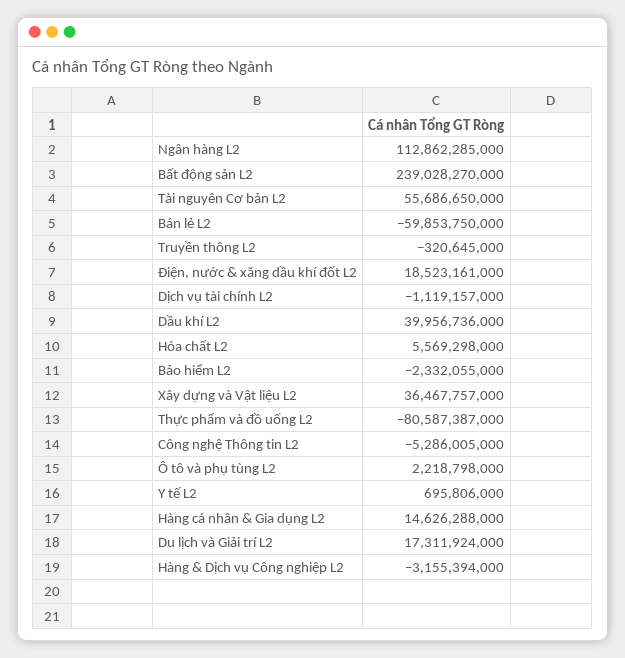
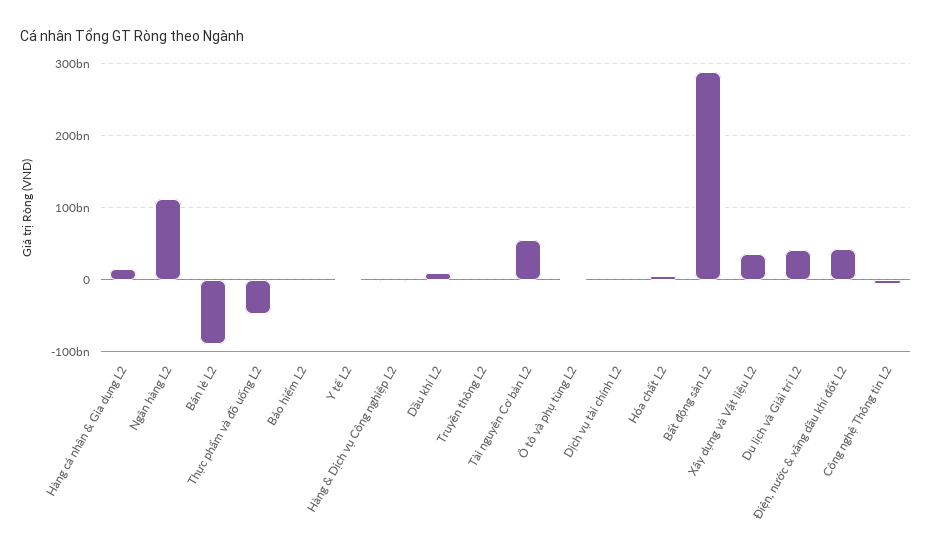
Bất động sản L2: 239028270000 -> 290000000000
Bán lẻ L2: -59853750000 -> -90000000000
Điện, nước & xăng dầu khí đốt L2: 18523161000 -> 40000000000
Dầu khí L2: 39956736000 -> 10000000000
Thực phẩm và đồ uống L2: -80587387000 -> -50000000000
Du lịch và Giải trí L2: 17311924000 -> 40000000000

